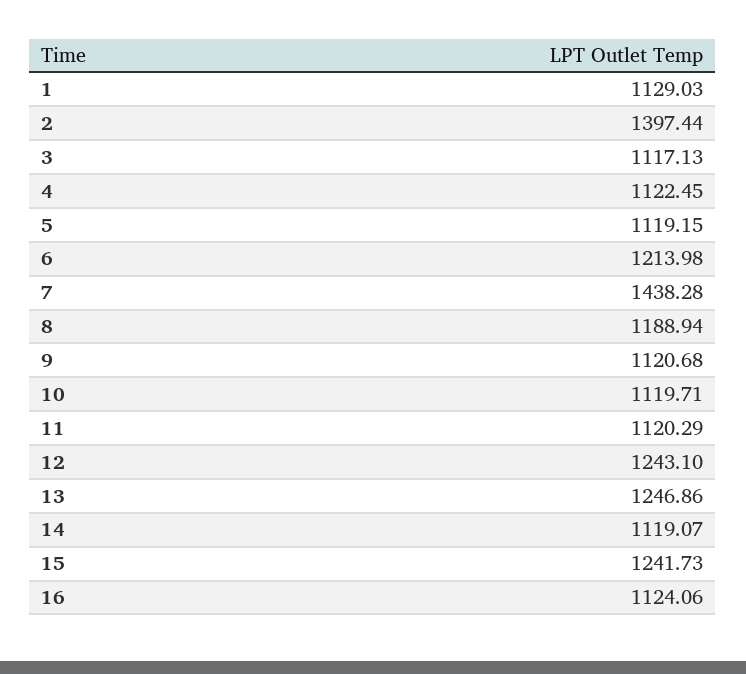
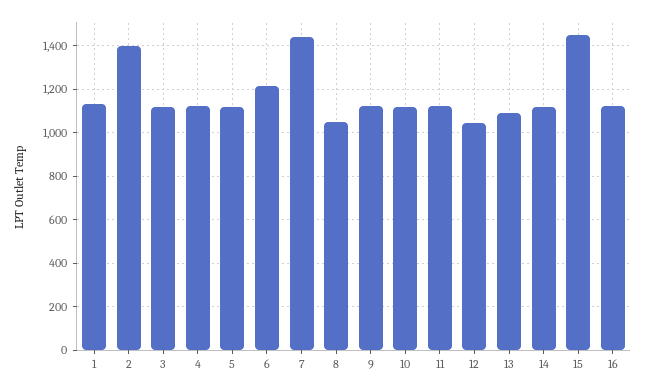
8: 1188.94 -> 1050
12: 1243.1 -> 1050
13: 1246.86 -> 1100
15: 1241.73 -> 1450

